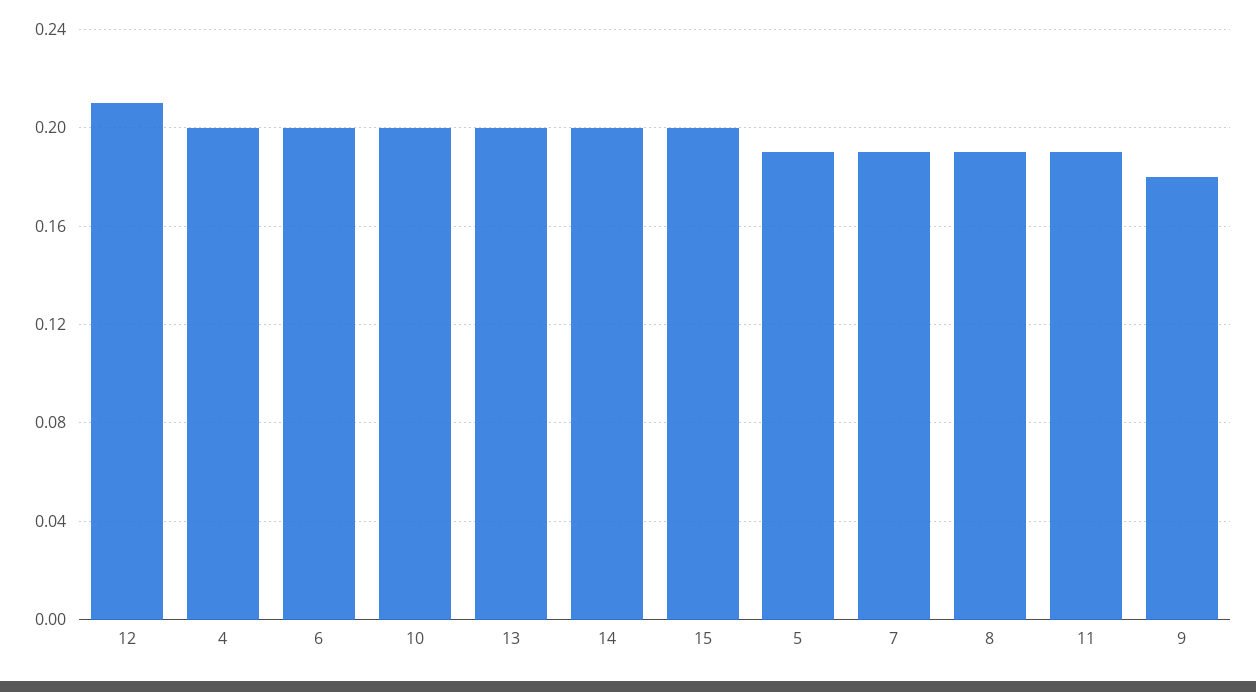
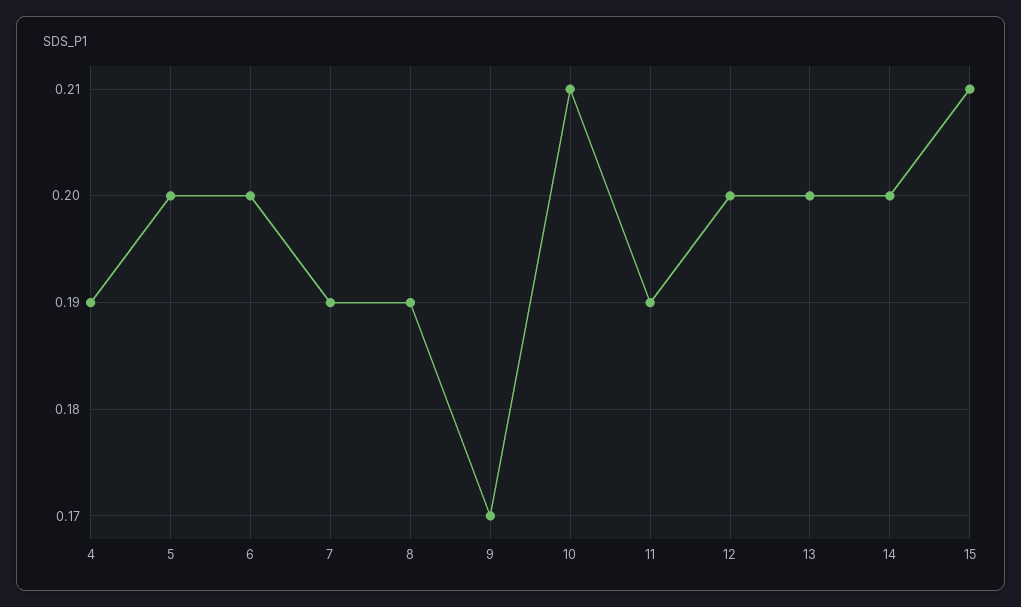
12: 0.21 -> 0.2
4: 0.2 -> 0.19
10: 0.2 -> 0.21
15: 0.2 -> 0.21
5: 0.19 -> 0.2
9: 0.18 -> 0.17

